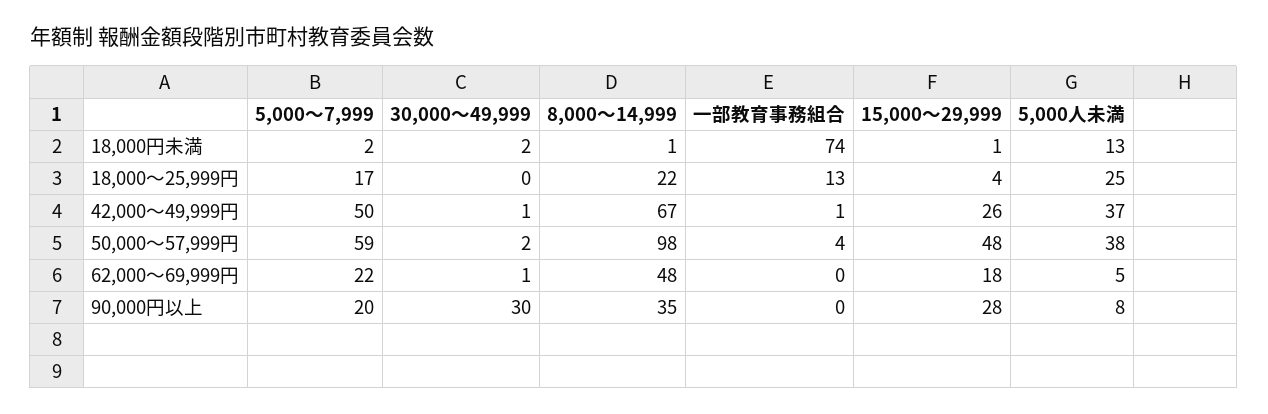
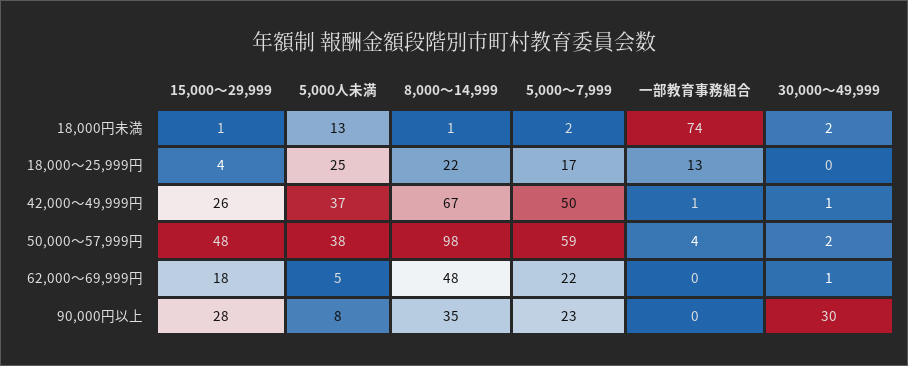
5,000～7,999, 90,000円以上: 20 -> 23

